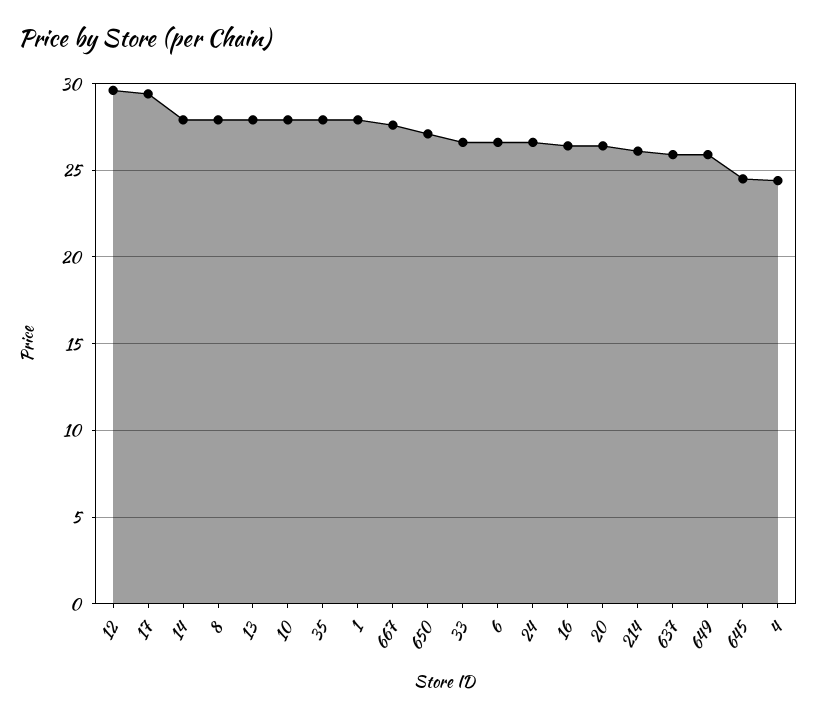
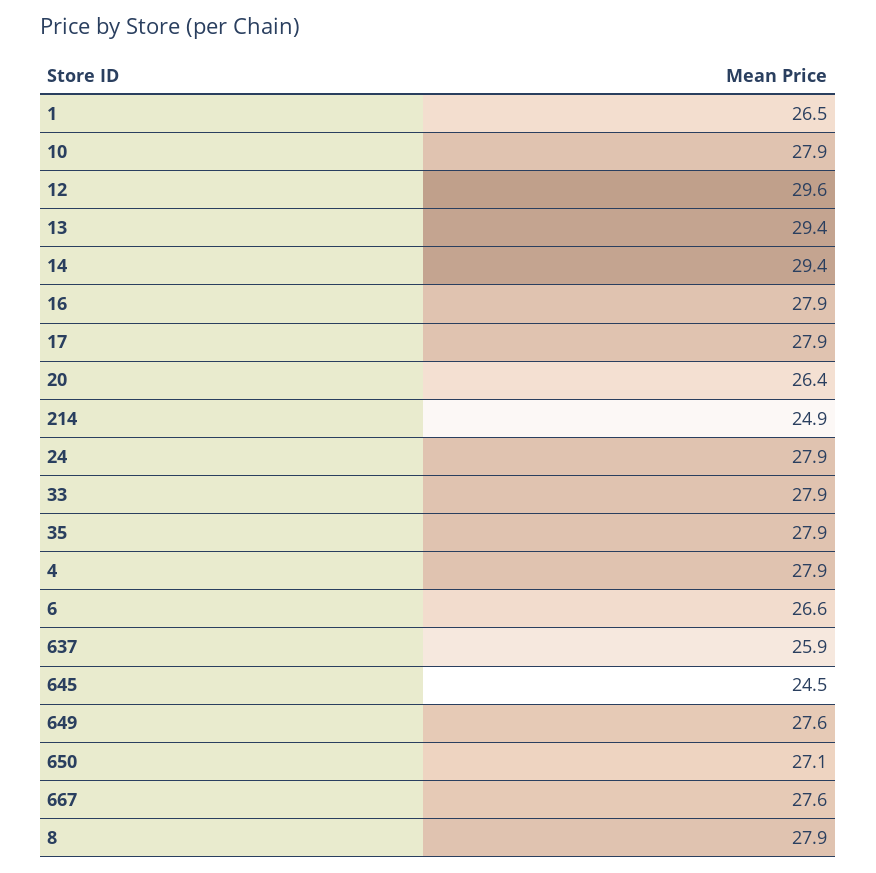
17: 29.5 -> 27.9
14: 28 -> 29.4
13: 28 -> 29.4
1: 28 -> 26.5
33: 26.5 -> 27.9
24: 26.5 -> 27.9
16: 26.5 -> 27.9
214: 26 -> 24.9
649: 26 -> 27.6
4: 24.5 -> 27.9

